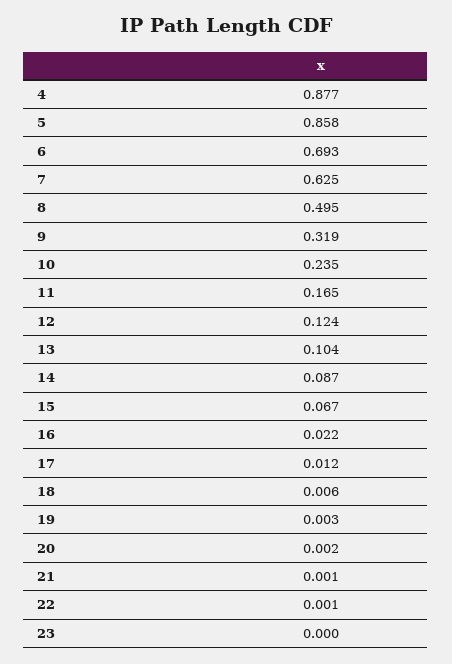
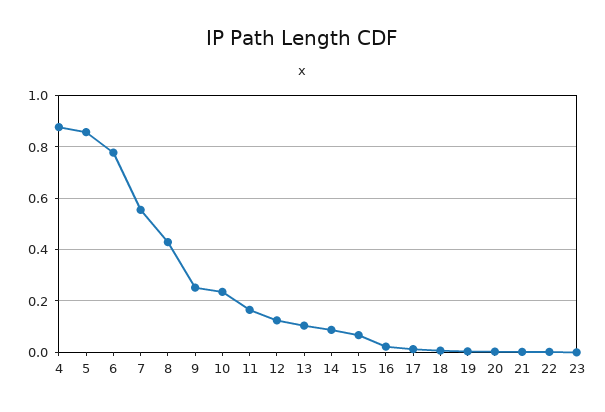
6: 0.693 -> 0.775
7: 0.625 -> 0.55
8: 0.495 -> 0.425
9: 0.319 -> 0.25

